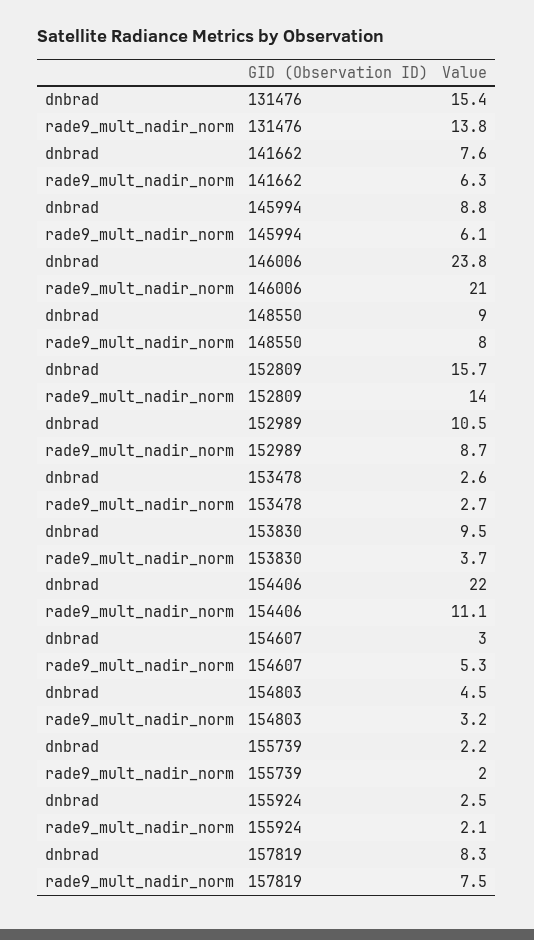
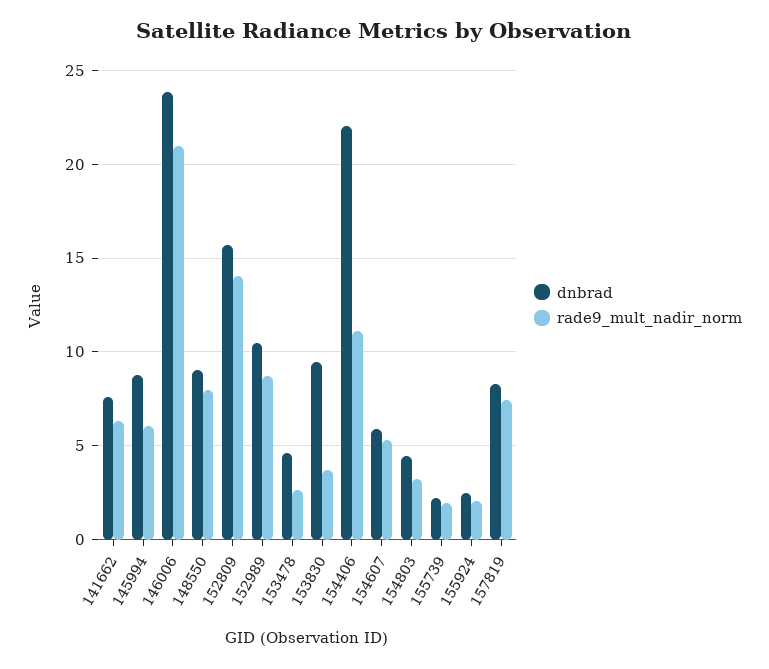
dnbrad, 131476: 15.4 -> none
rade9_mult_nadir_norm, 131476: 13.8 -> none
dnbrad, 153478: 2.6 -> 4.5
dnbrad, 154607: 3 -> 6

